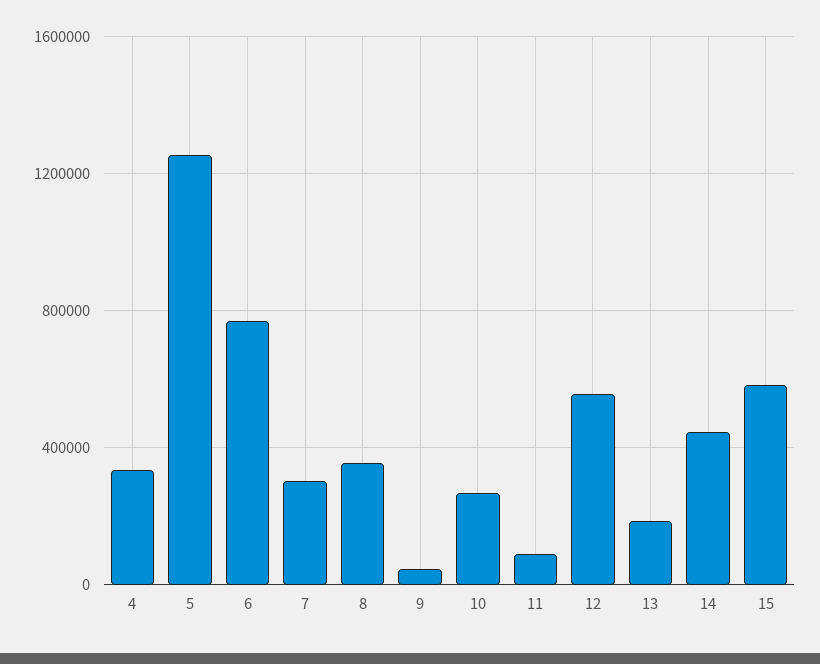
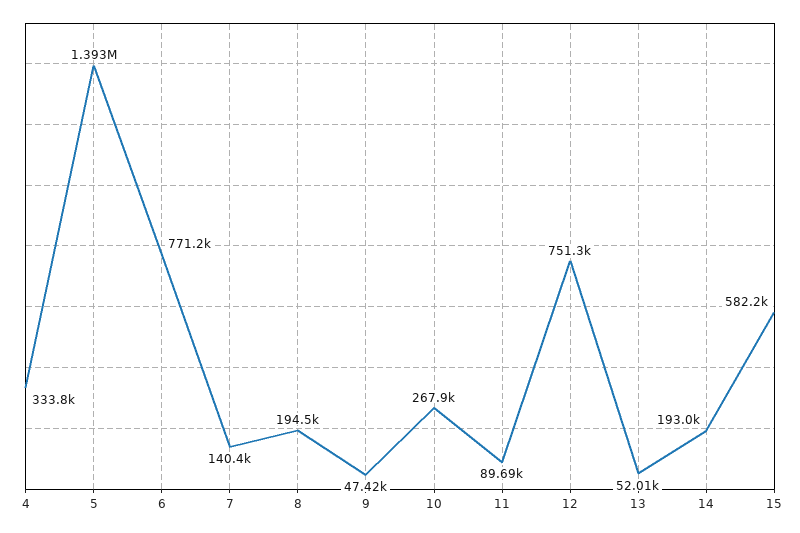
5: 1250000 -> 1393000
7: 300000 -> 140400
8: 350000 -> 194500
12: 550000 -> 751300
13: 200000 -> 52010
14: 450000 -> 193000

